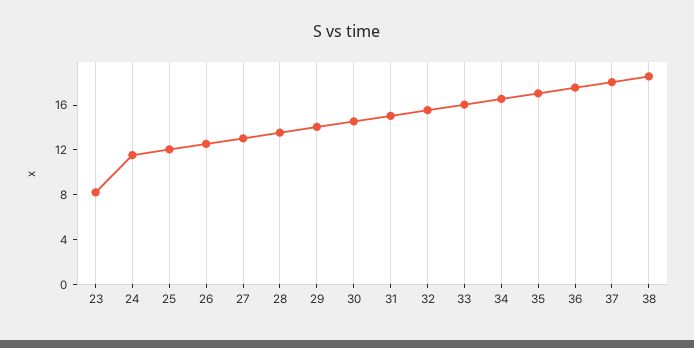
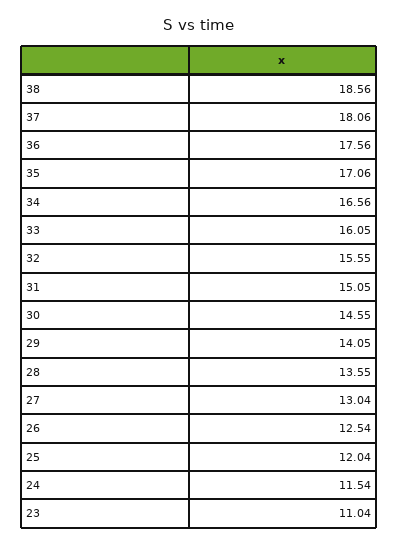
23: 8 -> 11.04

